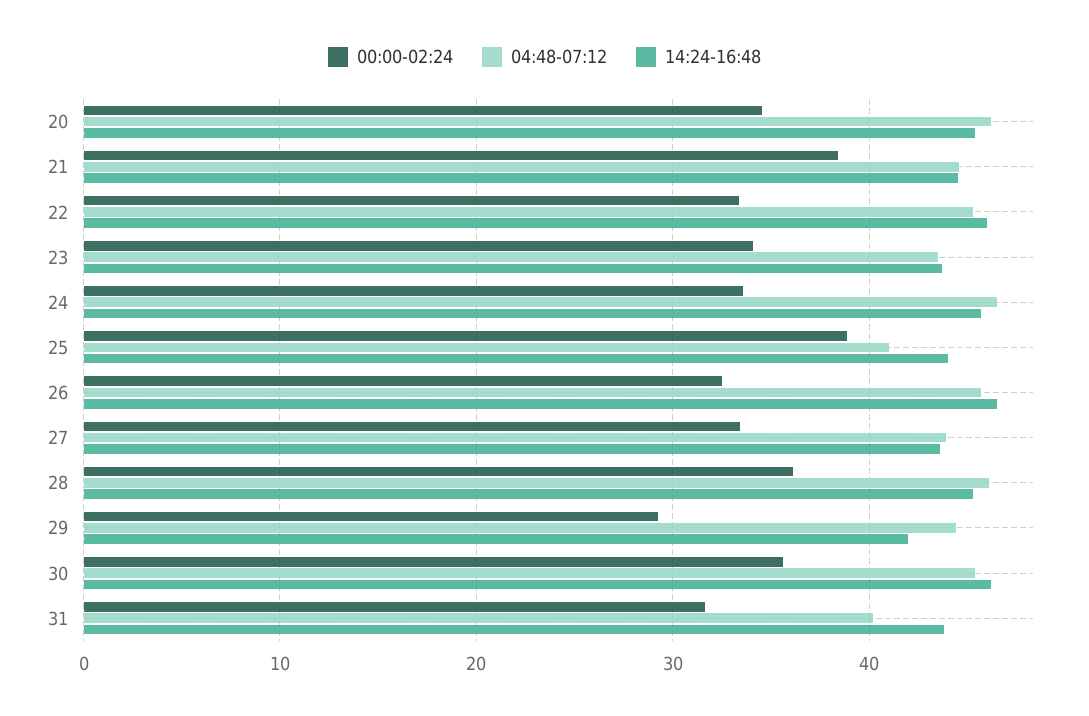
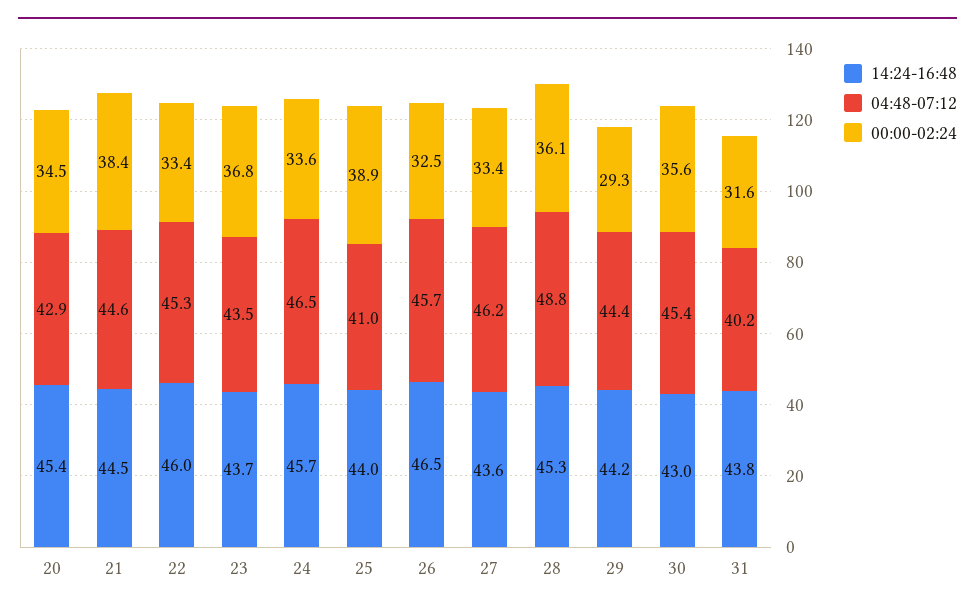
04:48-07:12, 20: 46 -> 42.9
00:00-02:24, 23: 34 -> 36.8
04:48-07:12, 27: 44 -> 46.2
04:48-07:12, 28: 46 -> 48.8
14:24-16:48, 29: 42 -> 44.2
14:24-16:48, 30: 46 -> 43

